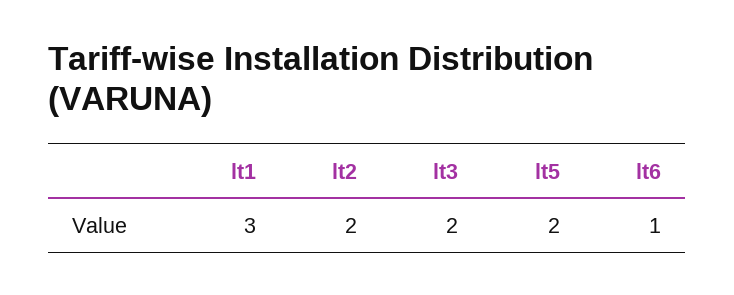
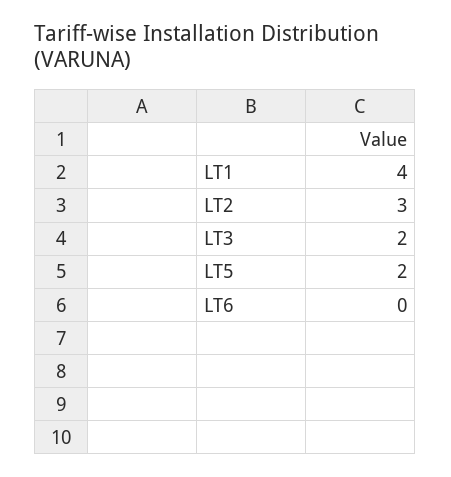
lt1: 3 -> 4
lt2: 2 -> 3
lt6: 1 -> 0

